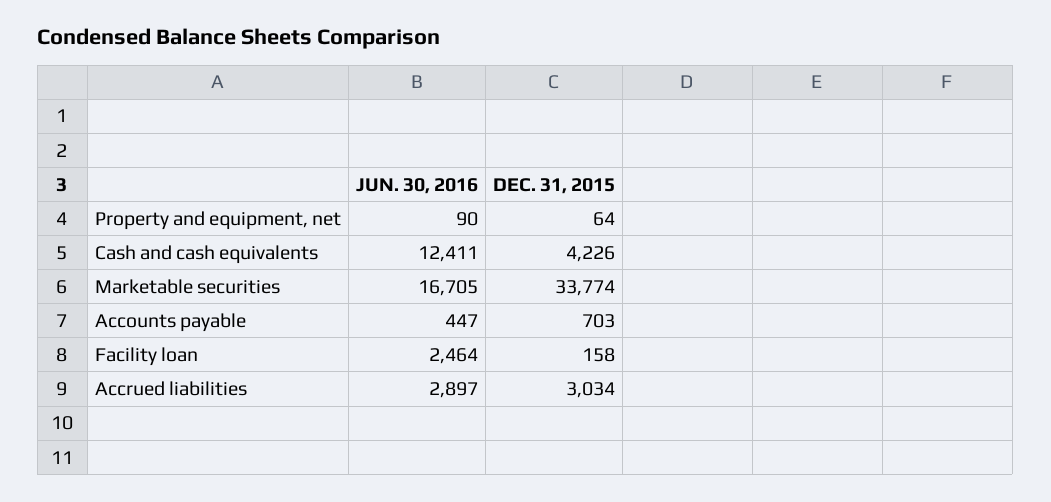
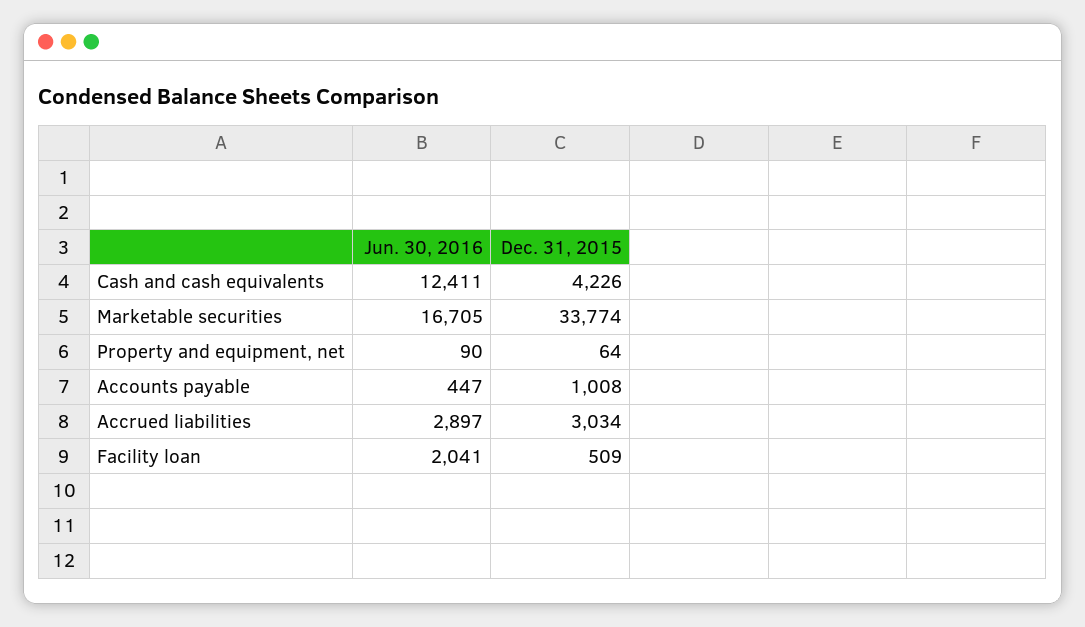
DEC. 31, 2015, Accounts payable: 703 -> 1008
JUN. 30, 2016, Facility loan: 2464 -> 2041
DEC. 31, 2015, Facility loan: 158 -> 509

